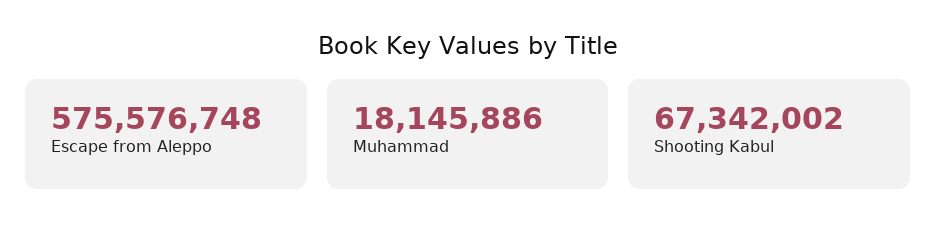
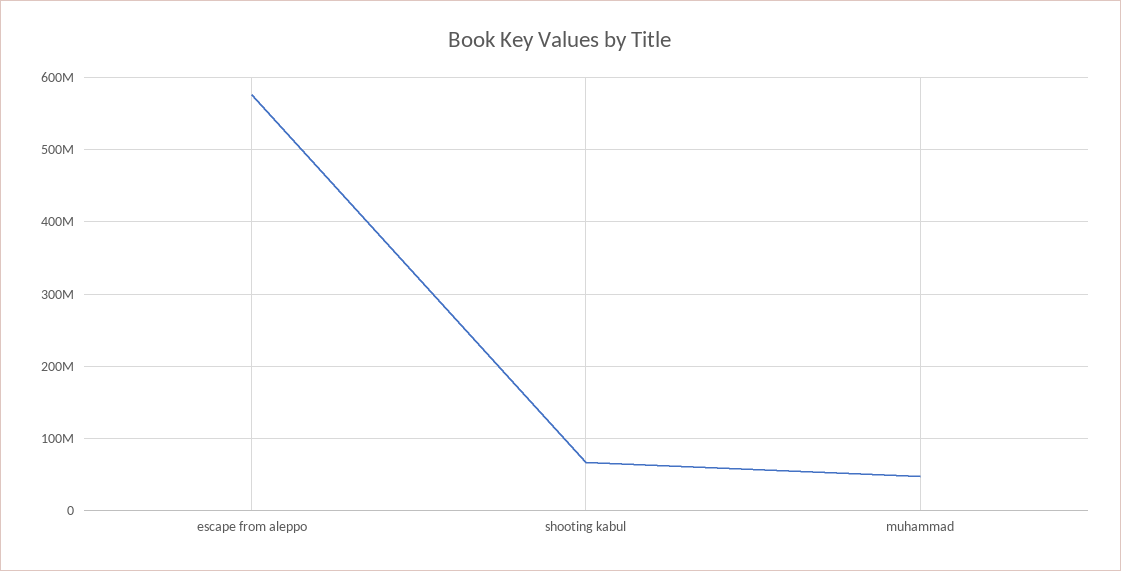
Muhammad: 18145886 -> 50000000

